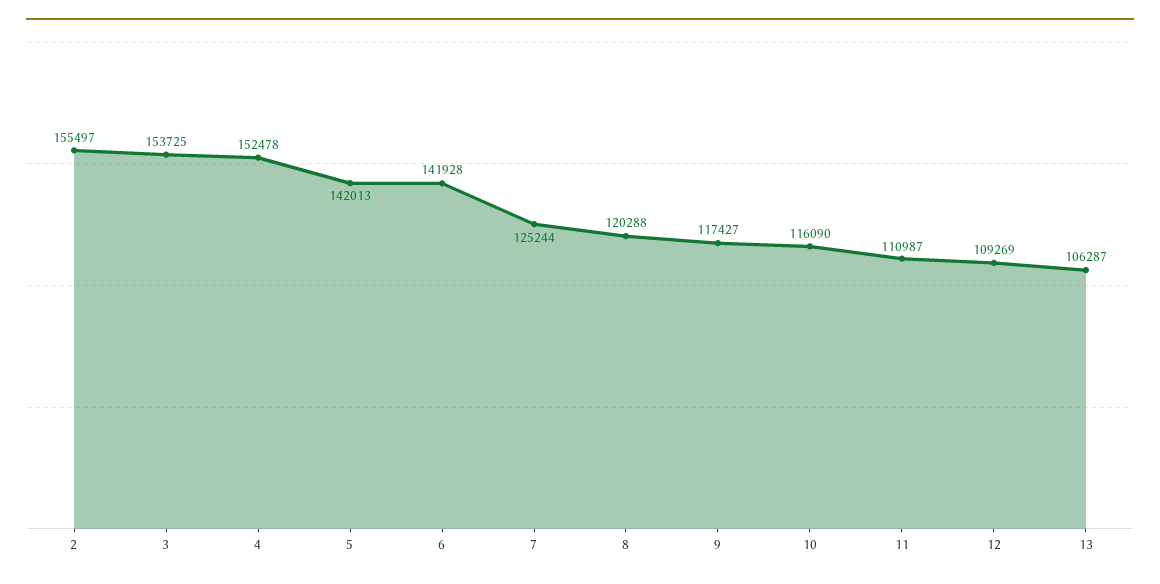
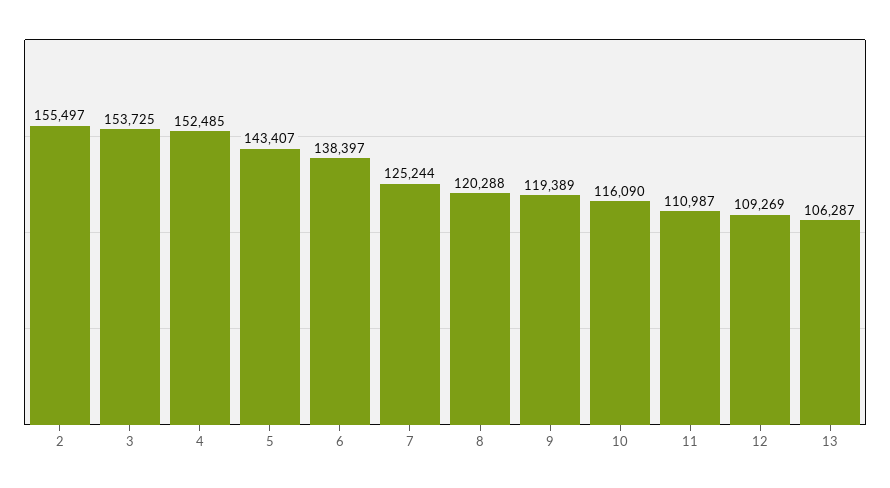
4: 152478 -> 152485
5: 142013 -> 143407
6: 141928 -> 138397
9: 117427 -> 119389

